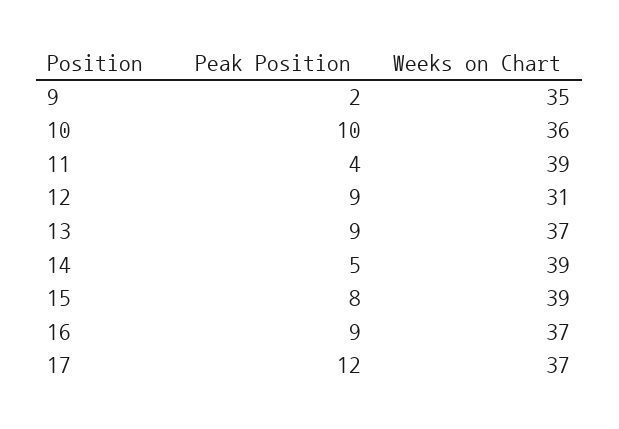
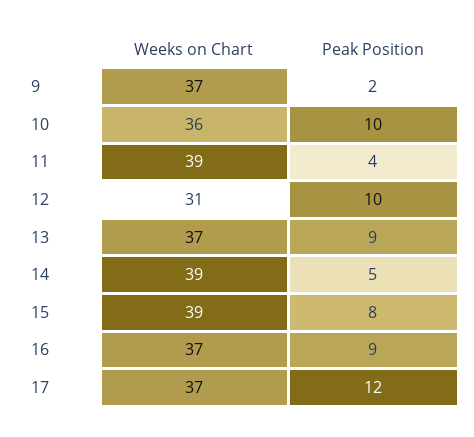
Weeks on Chart, 9: 35 -> 37
Peak Position, 12: 9 -> 10

